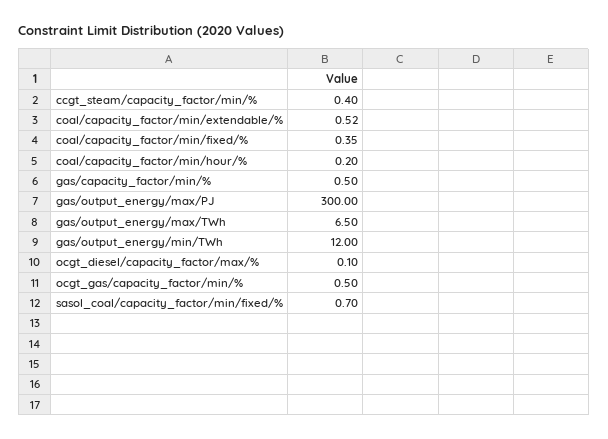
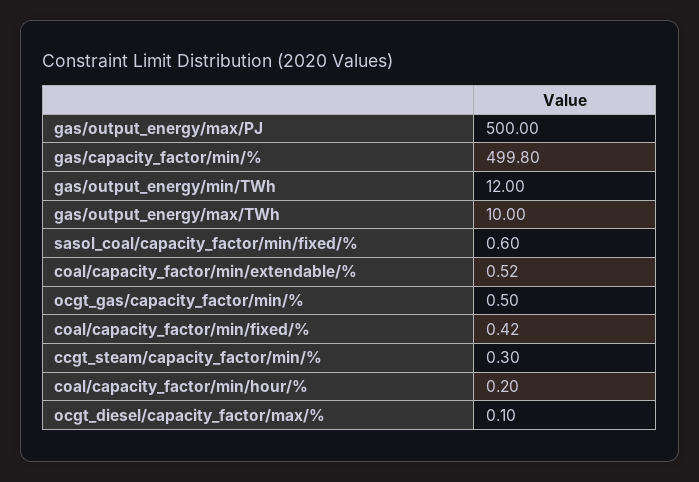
ccgt_steam/capacity_factor/min/%: 0.4 -> 0.3
coal/capacity_factor/min/fixed/%: 0.35 -> 0.42
gas/capacity_factor/min/%: 0.5 -> 499.8
gas/output_energy/max/PJ: 300 -> 500
gas/output_energy/max/TWh: 6.5 -> 10
sasol_coal/capacity_factor/min/fixed/%: 0.7 -> 0.6

